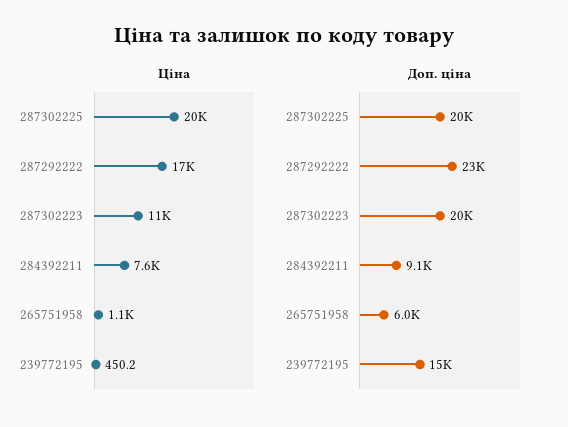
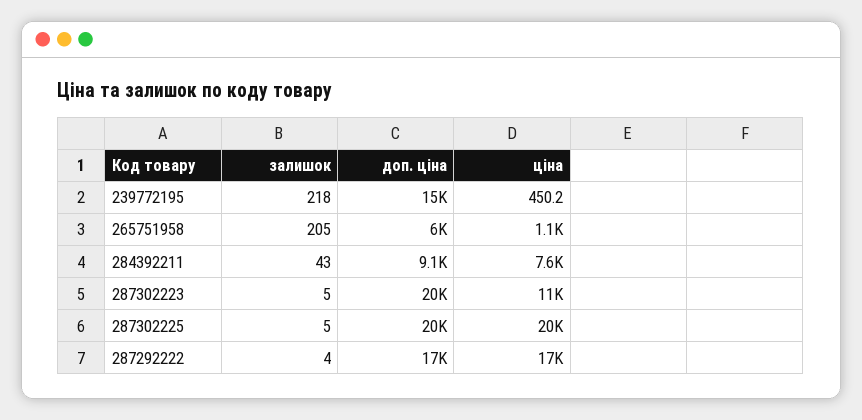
Доп. ціна, 287292222: 23000 -> 17000
залишок, 239772195: none -> 218
залишок, 265751958: none -> 205
залишок, 284392211: none -> 43
залишок, 287302223: none -> 5
залишок, 287302225: none -> 5
залишок, 287292222: none -> 4

